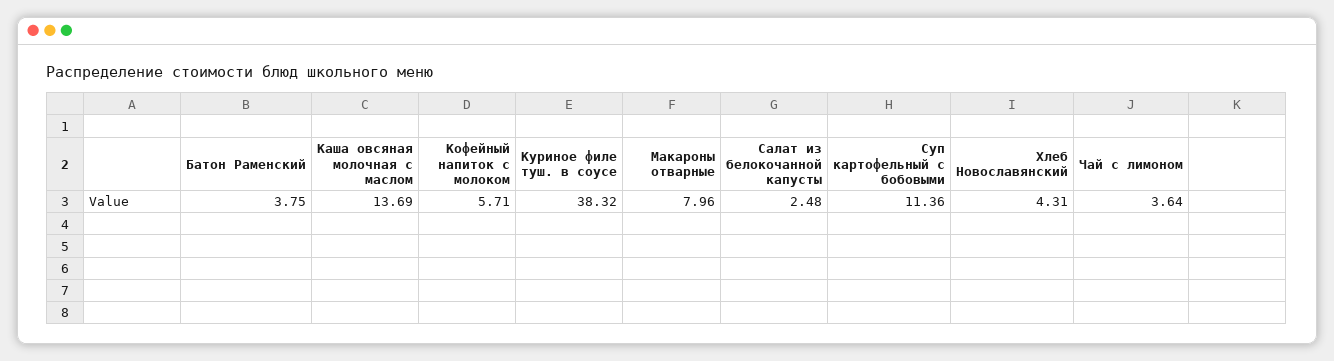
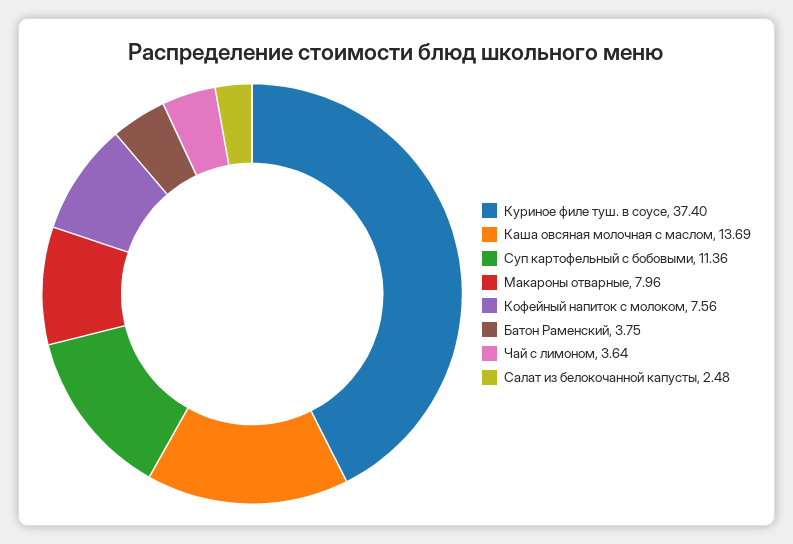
Кофейный напиток с молоком: 5.71 -> 7.56
Куриное филе туш. в соусе: 38.32 -> 37.4
Хлеб Новославянский: 4.31 -> none

